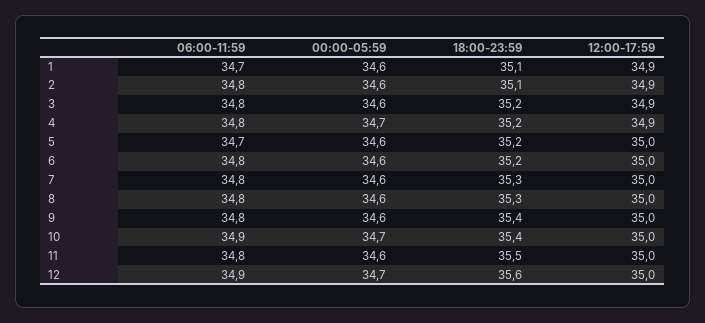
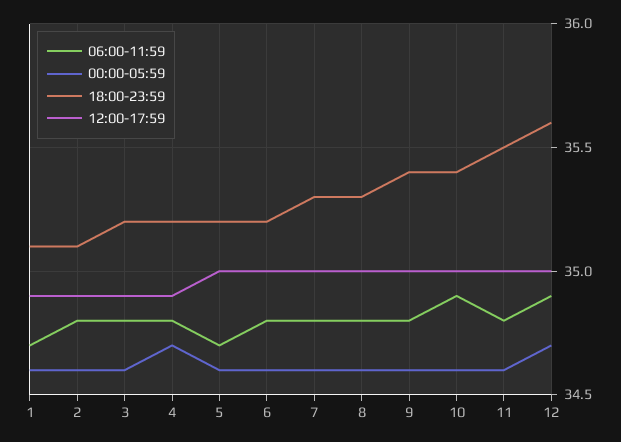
00:00-05:59, 10: 34.7 -> 34.6

